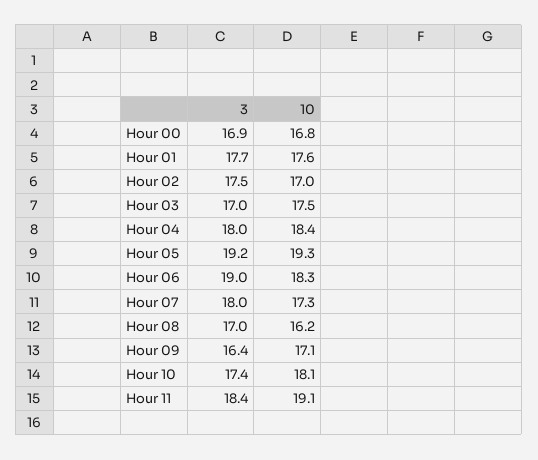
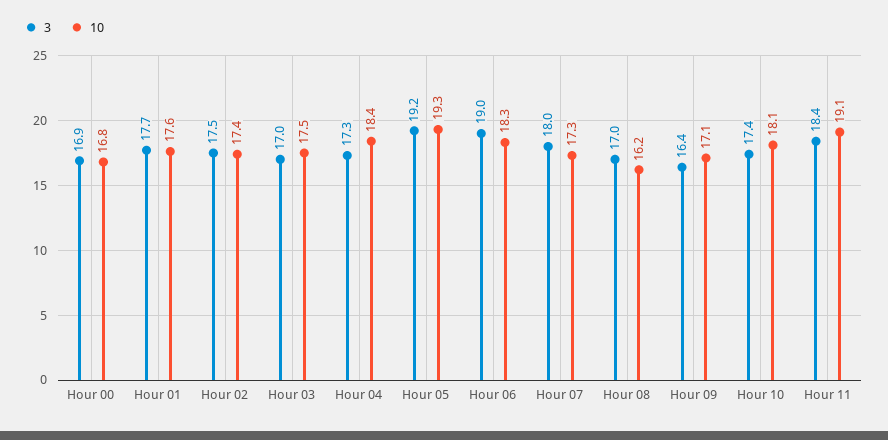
10, Hour 02: 17 -> 17.4
3, Hour 04: 18 -> 17.3

